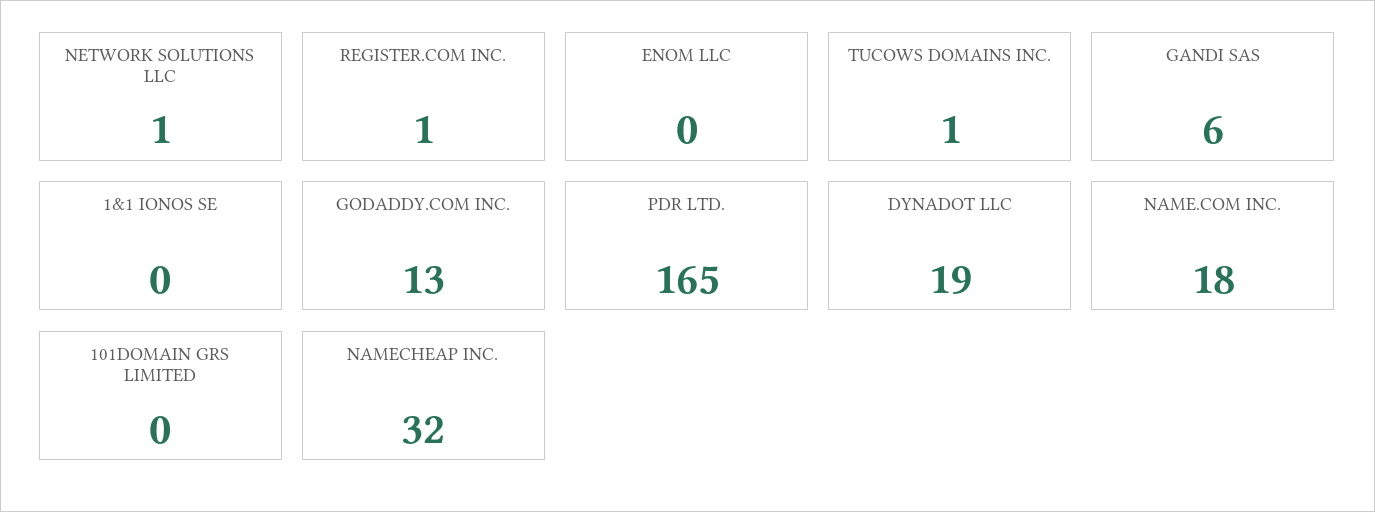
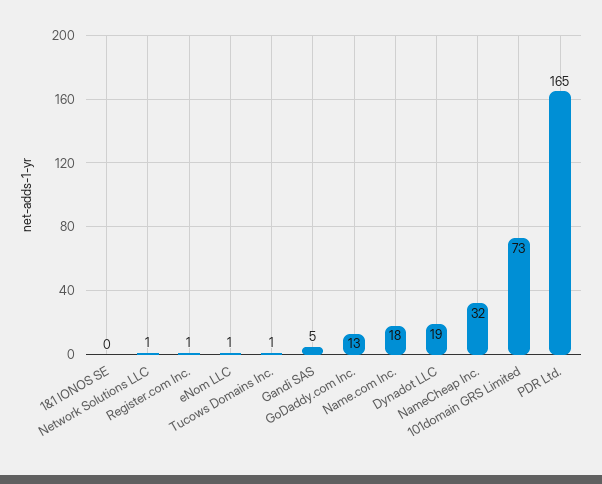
ENOM LLC: 0 -> 1
GANDI SAS: 6 -> 5
101DOMAIN GRS LIMITED: 0 -> 73

